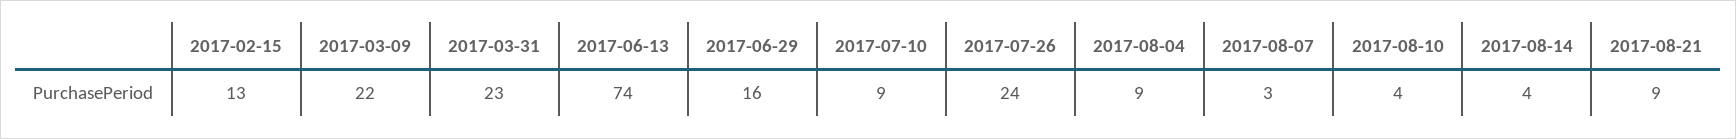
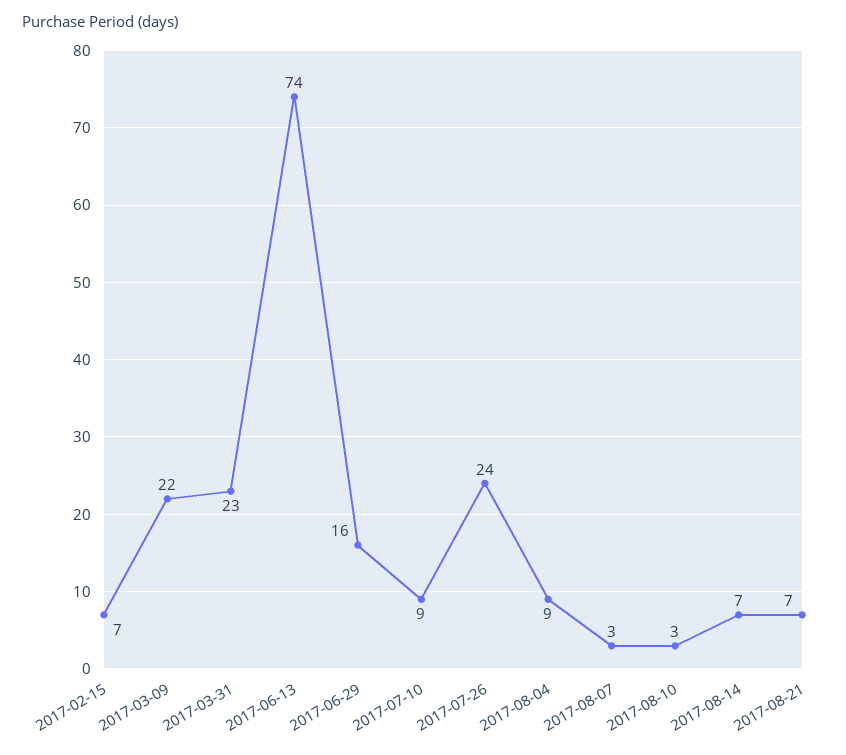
2017-02-15: 13 -> 7
2017-08-10: 4 -> 3
2017-08-14: 4 -> 7
2017-08-21: 9 -> 7

